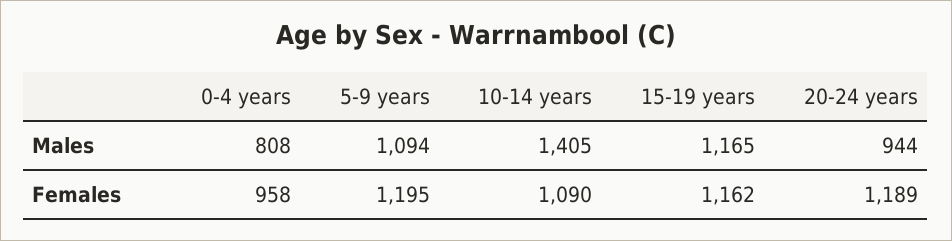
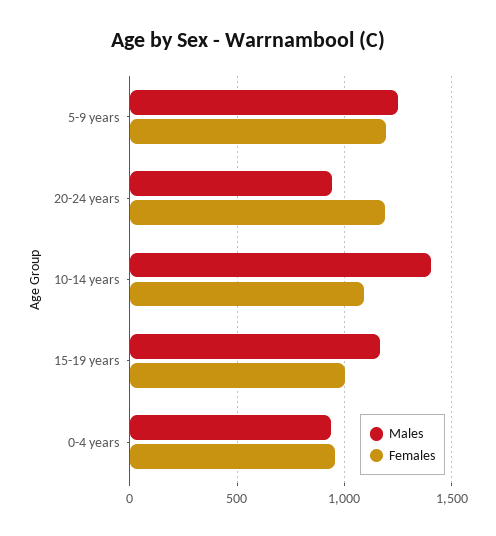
Males, 0-4 years: 808 -> 950
Males, 5-9 years: 1094 -> 1250
Females, 15-19 years: 1162 -> 1000

